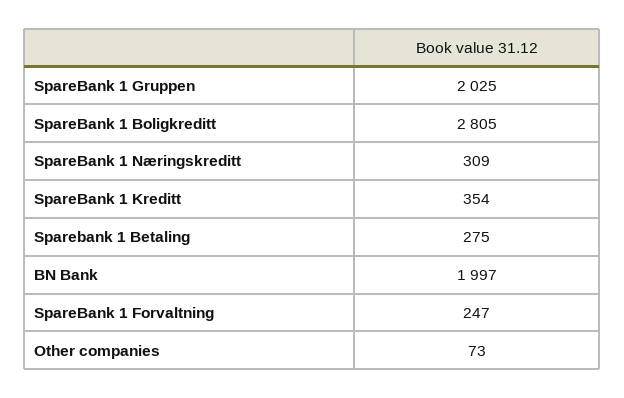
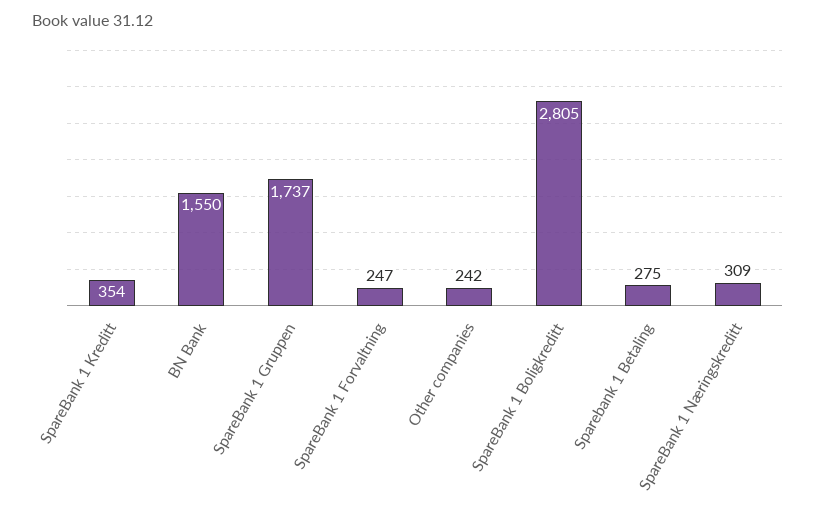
SpareBank 1 Gruppen: 2025 -> 1737
BN Bank: 1997 -> 1550
Other companies: 73 -> 242

